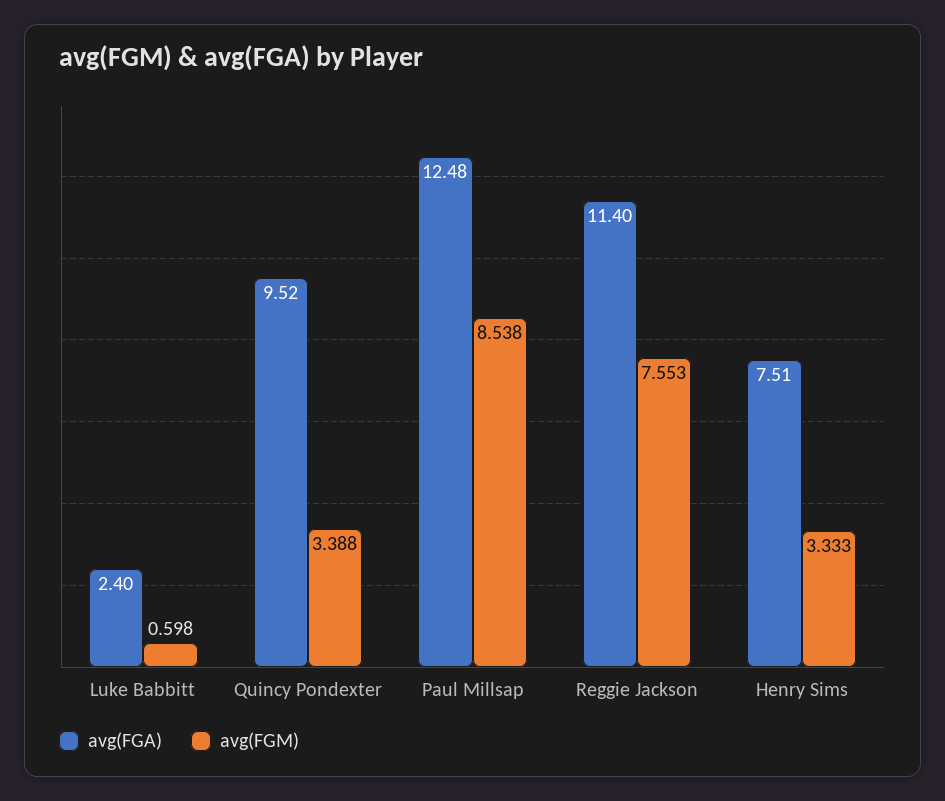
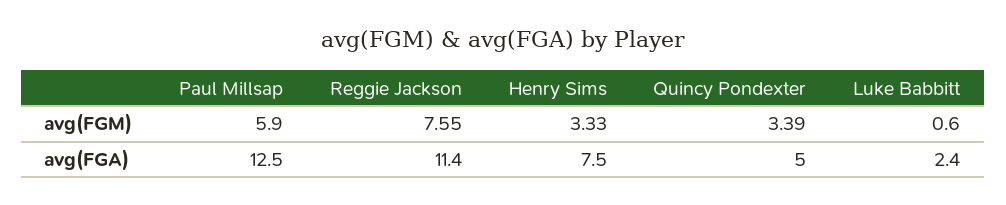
avg(FGA), Quincy Pondexter: 9.52 -> 5
avg(FGM), Paul Millsap: 8.538 -> 5.9

